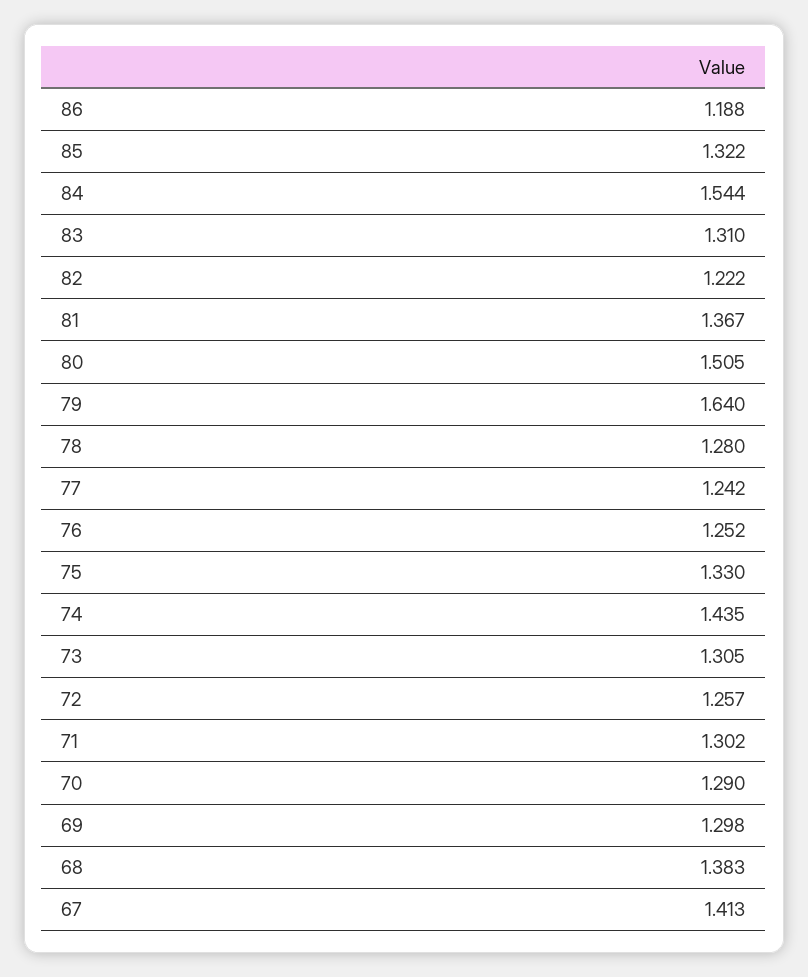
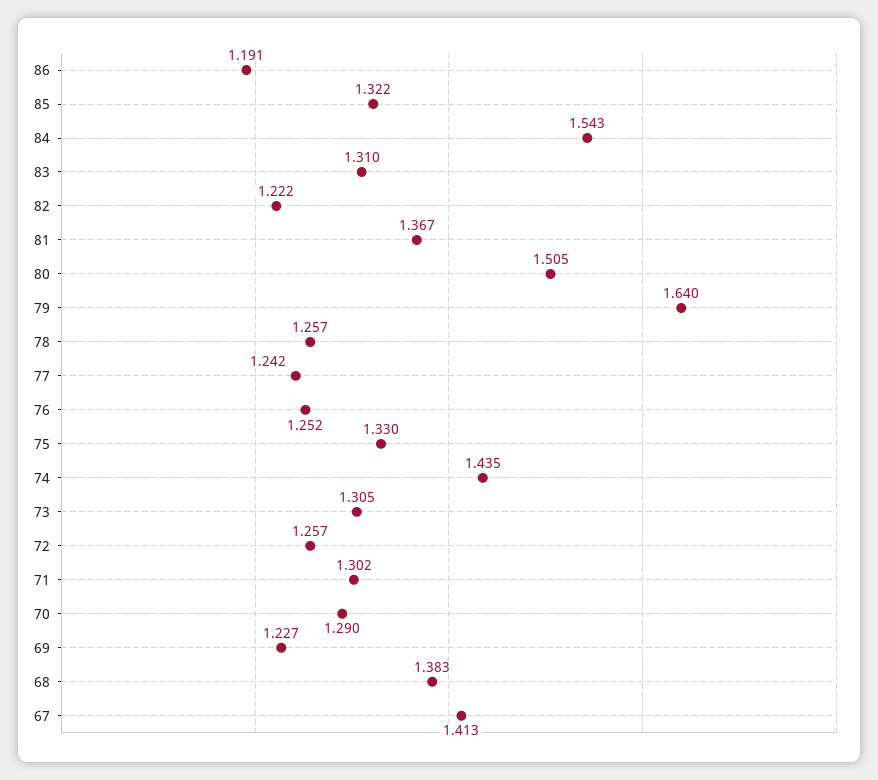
86: 1.188 -> 1.191
84: 1.544 -> 1.543
78: 1.28 -> 1.257
69: 1.298 -> 1.227

